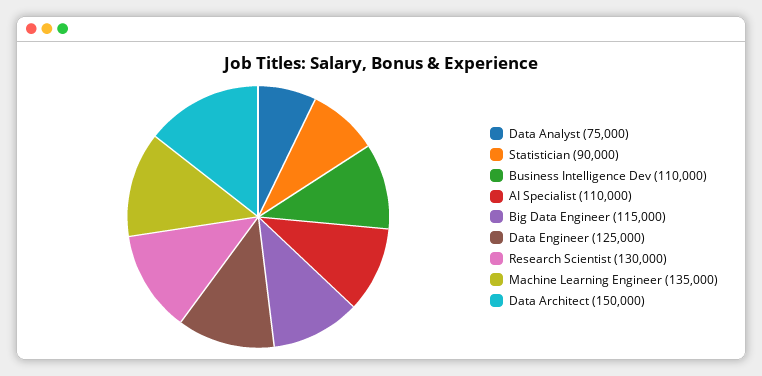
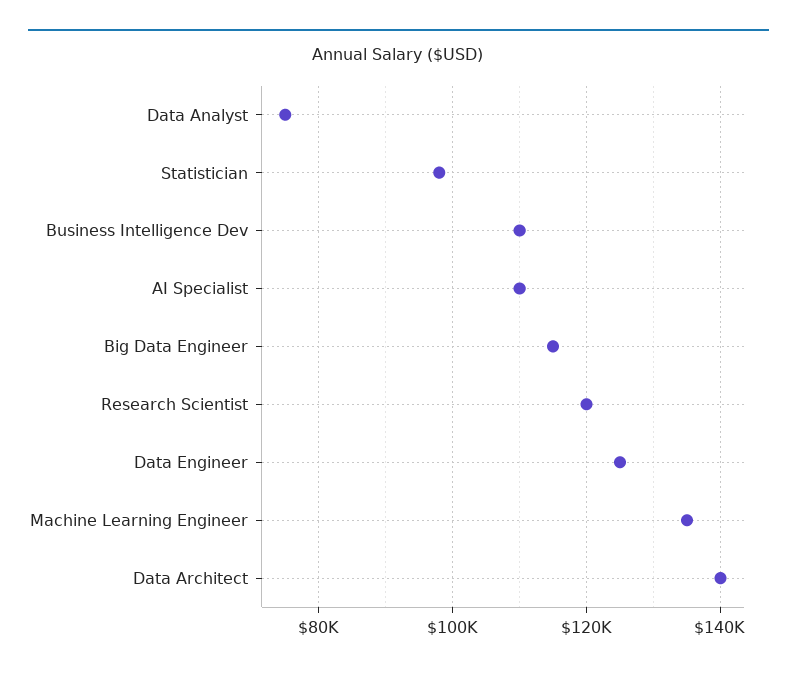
Statistician: 90000 -> 98000
Research Scientist: 130000 -> 120000
Data Architect: 150000 -> 140000

